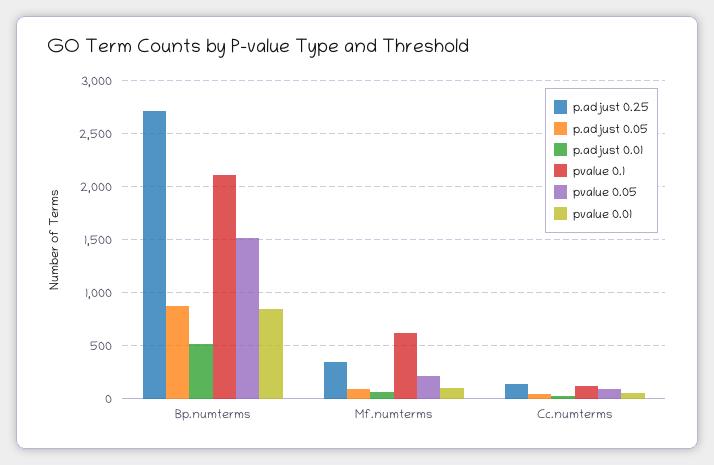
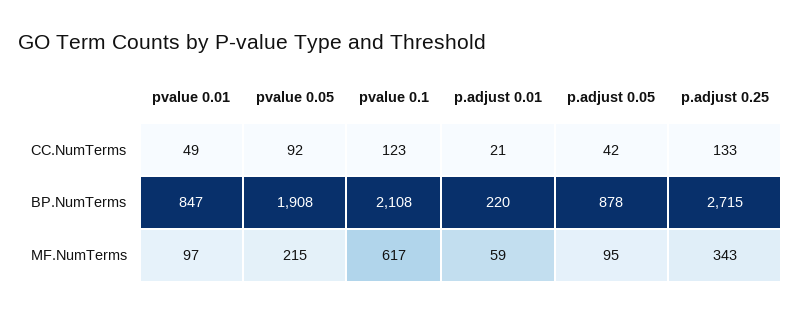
p.adjust 0.01, Bp.numterms: 500 -> 220
pvalue 0.05, Bp.numterms: 1500 -> 1908

